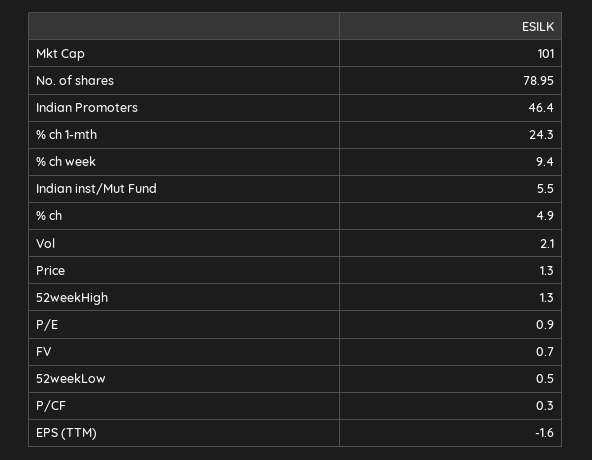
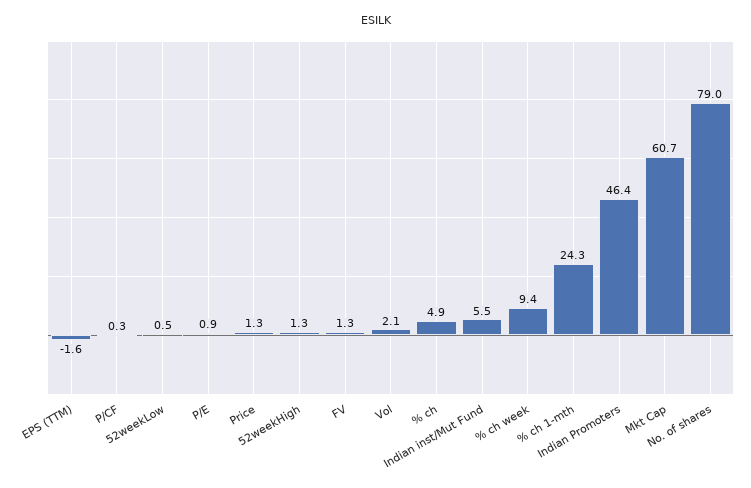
Mkt Cap: 101 -> 60.7
FV: 0.7 -> 1.3

